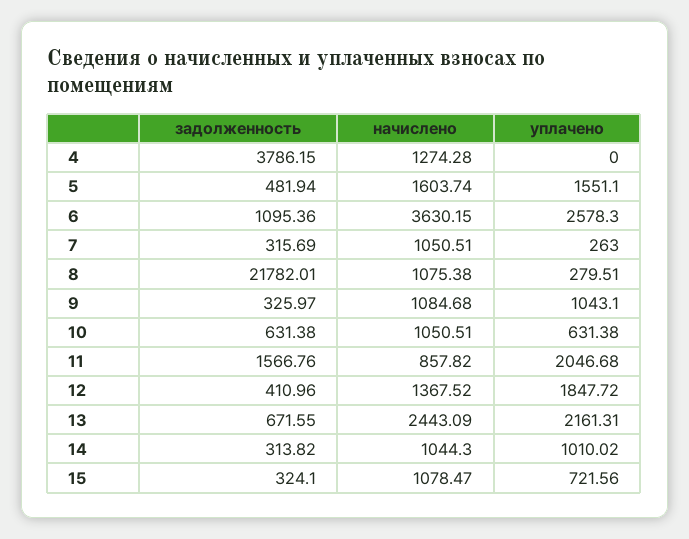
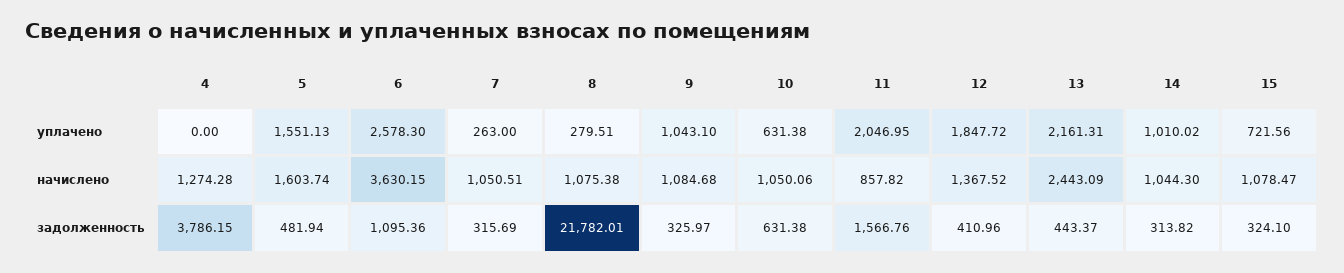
уплачено, 5: 1551.1 -> 1551.13
начислено, 10: 1050.51 -> 1050.06
уплачено, 11: 2046.68 -> 2046.95
задолженность, 13: 671.55 -> 443.37

